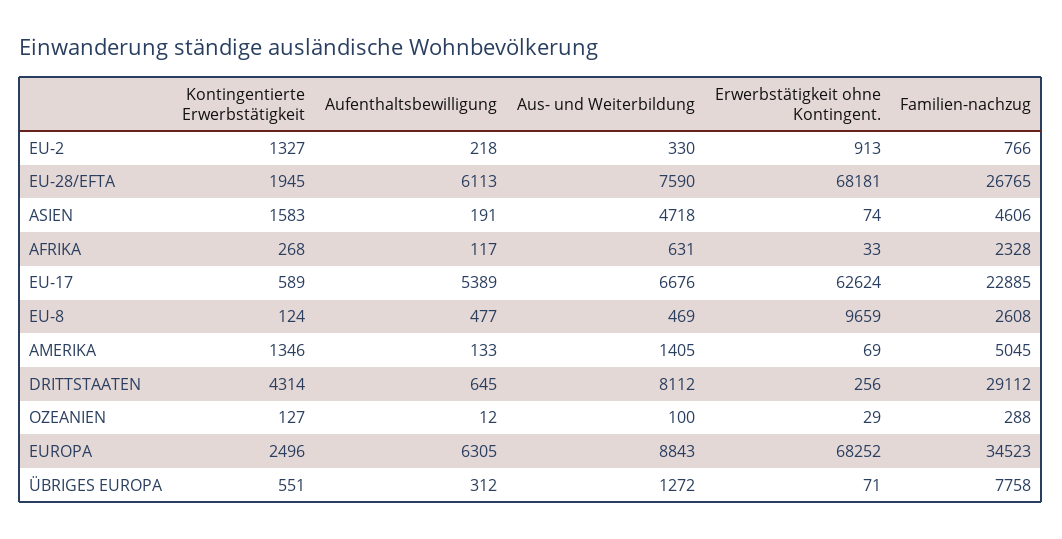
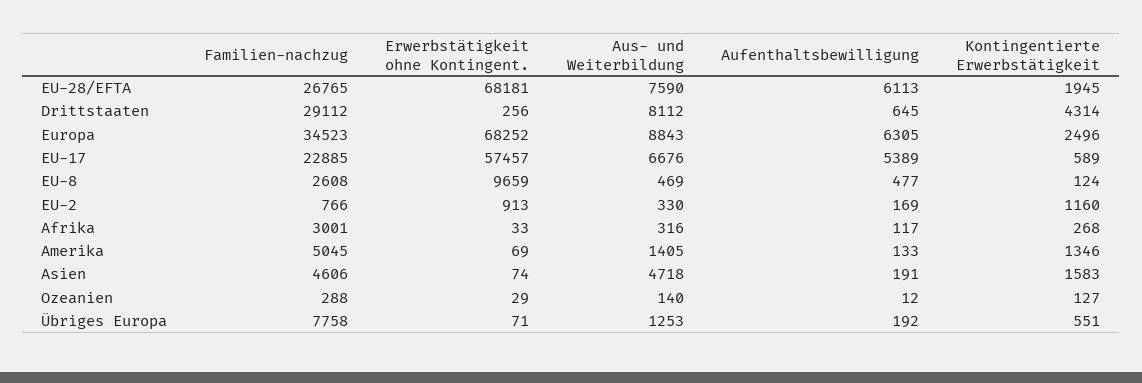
Kontingentierte Erwerbstätigkeit, EU-2: 1327 -> 1160
Aufenthaltsbewilligung, EU-2: 218 -> 169
Aus- und Weiterbildung, AFRIKA: 631 -> 316
Familien-nachzug, AFRIKA: 2328 -> 3001
Erwerbstätigkeit ohne Kontingent., EU-17: 62624 -> 57457
Aus- und Weiterbildung, OZEANIEN: 100 -> 140
Aufenthaltsbewilligung, ÜBRIGES EUROPA: 312 -> 192
Aus- und Weiterbildung, ÜBRIGES EUROPA: 1272 -> 1253

